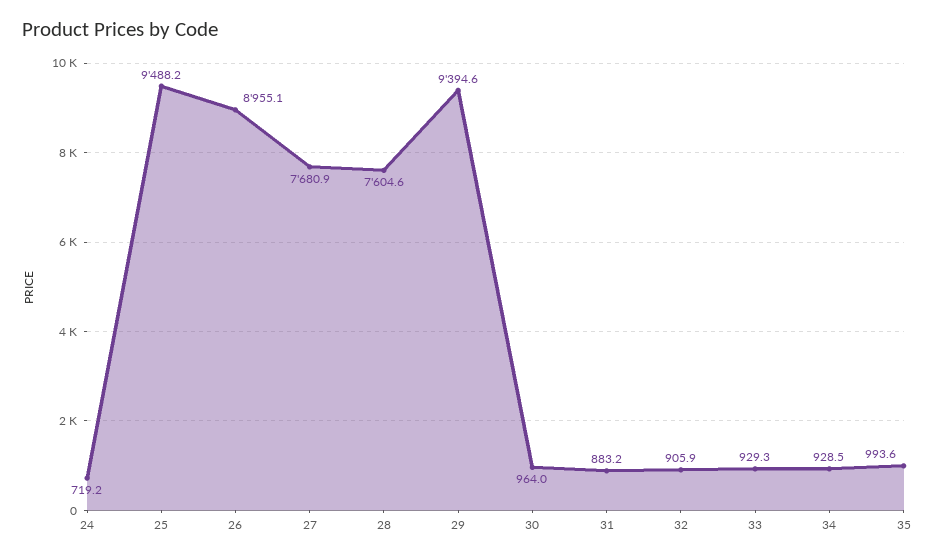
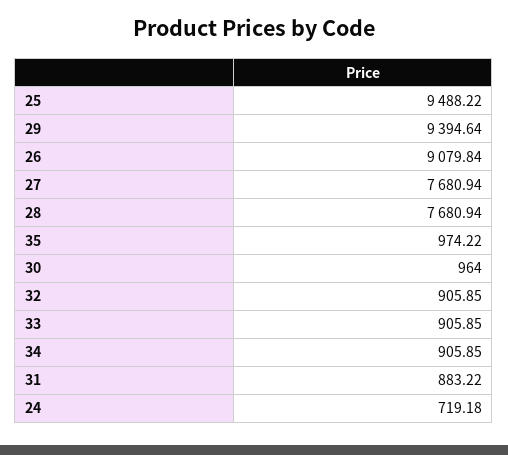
26: 8955.1 -> 9079.84
28: 7604.6 -> 7680.94
33: 929.3 -> 905.85
34: 928.5 -> 905.85
35: 993.6 -> 974.22

